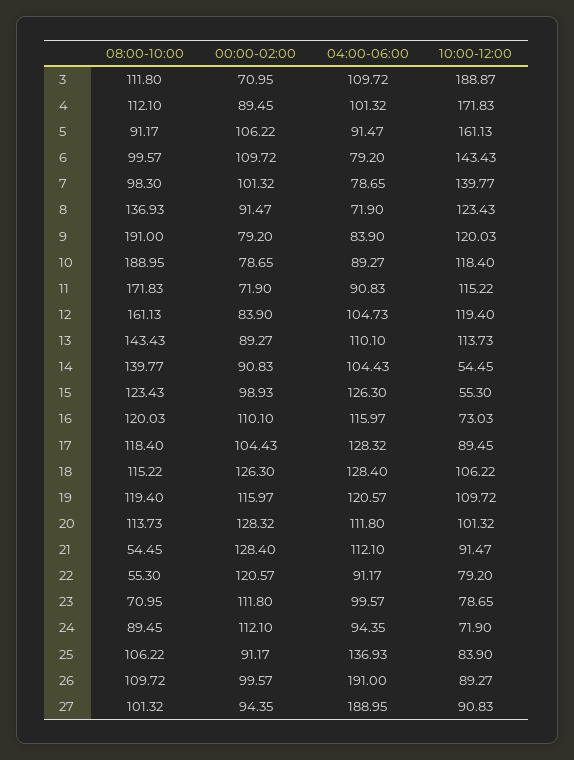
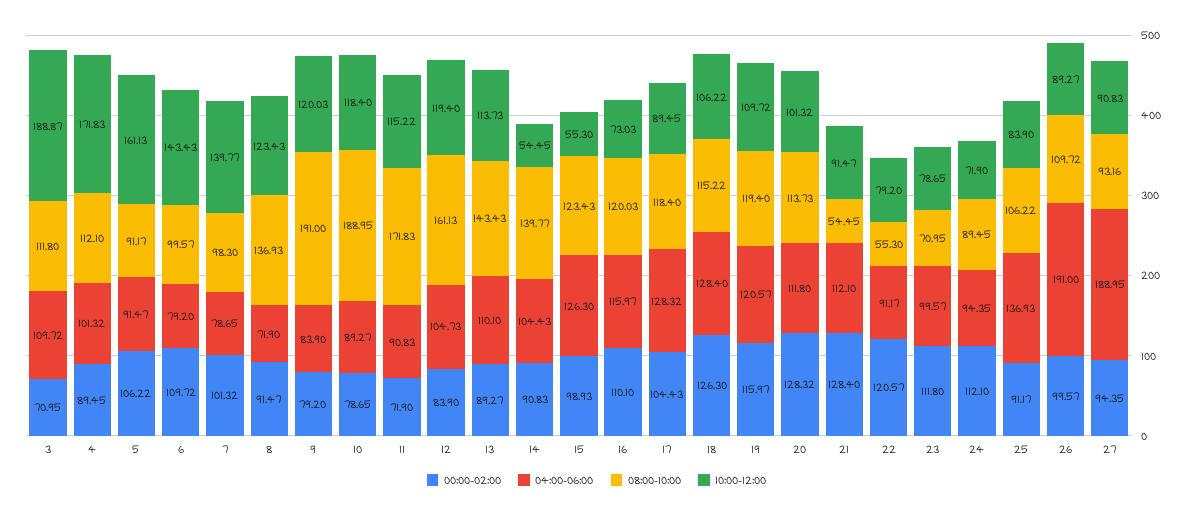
08:00-10:00, 27: 101.32 -> 93.16

